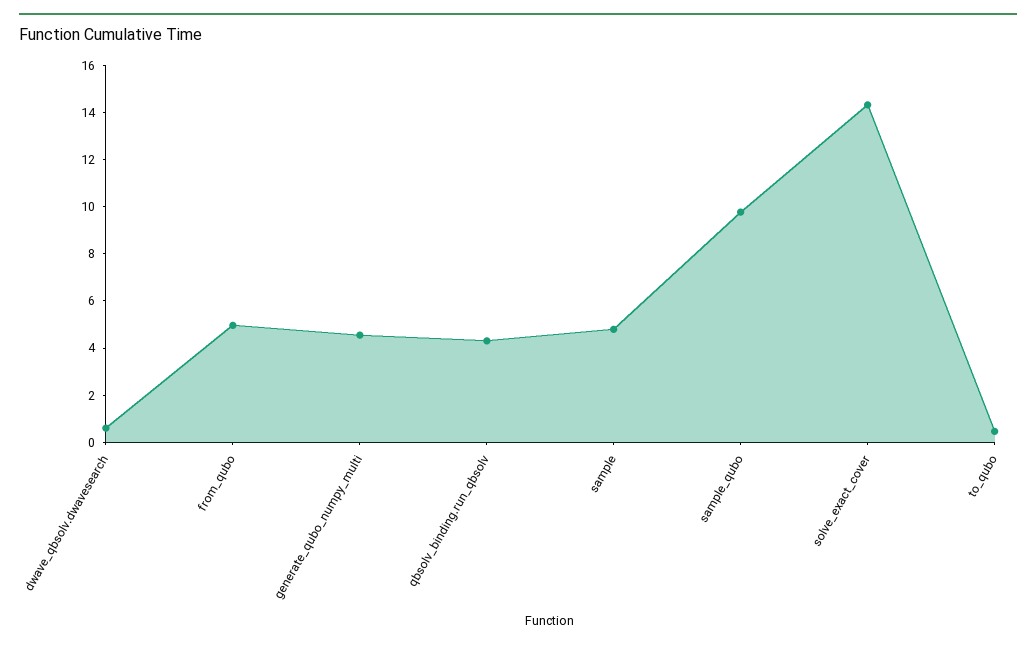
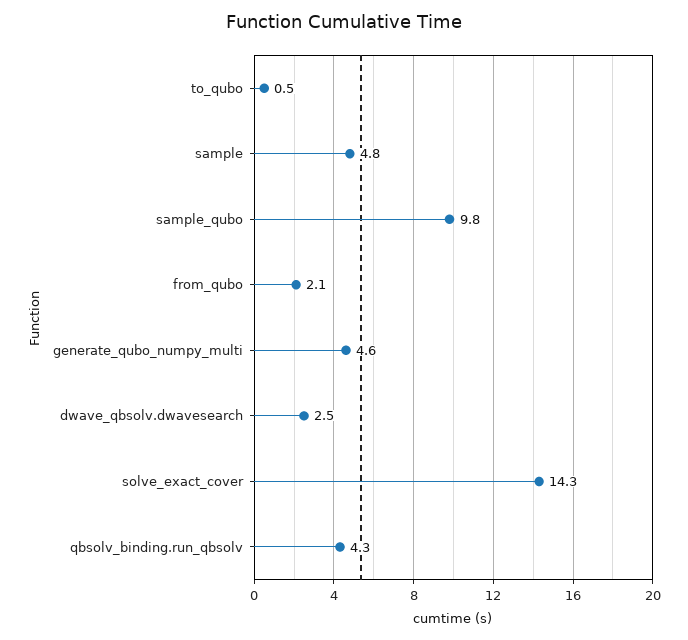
dwave_qbsolv.dwavesearch: 0.5 -> 2.5
from_qubo: 5 -> 2.1

